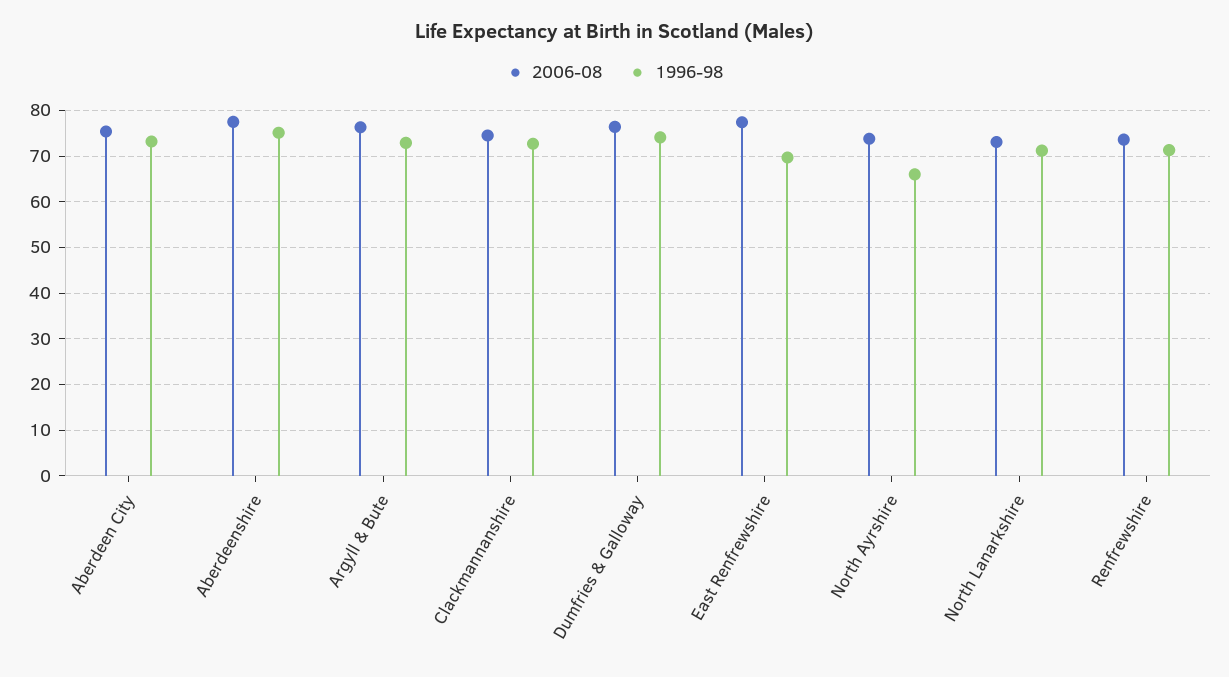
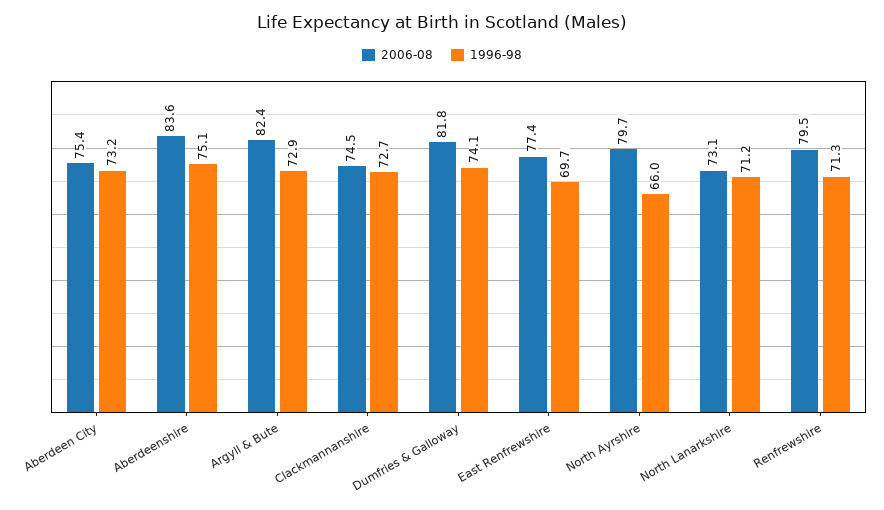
2006-08, Aberdeenshire: 78 -> 83.6
2006-08, Argyll & Bute: 76 -> 82.4
2006-08, Dumfries & Galloway: 76 -> 81.8
2006-08, North Ayrshire: 74 -> 79.7
2006-08, Renfrewshire: 74 -> 79.5

